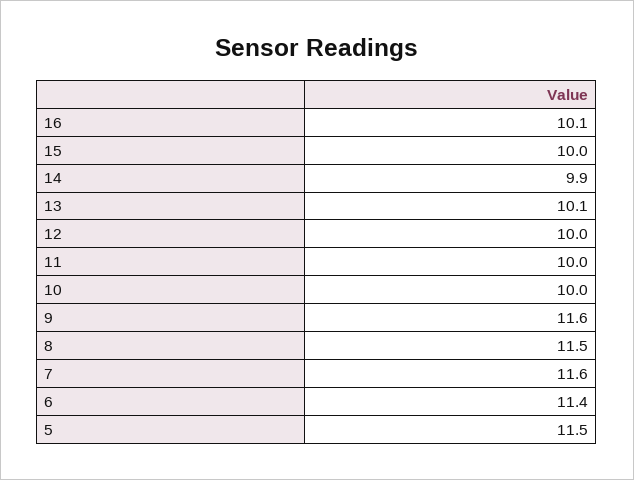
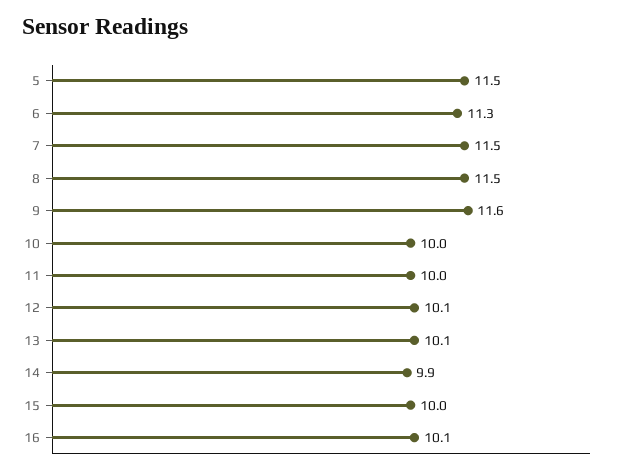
12: 10 -> 10.1
7: 11.6 -> 11.5
6: 11.4 -> 11.3

